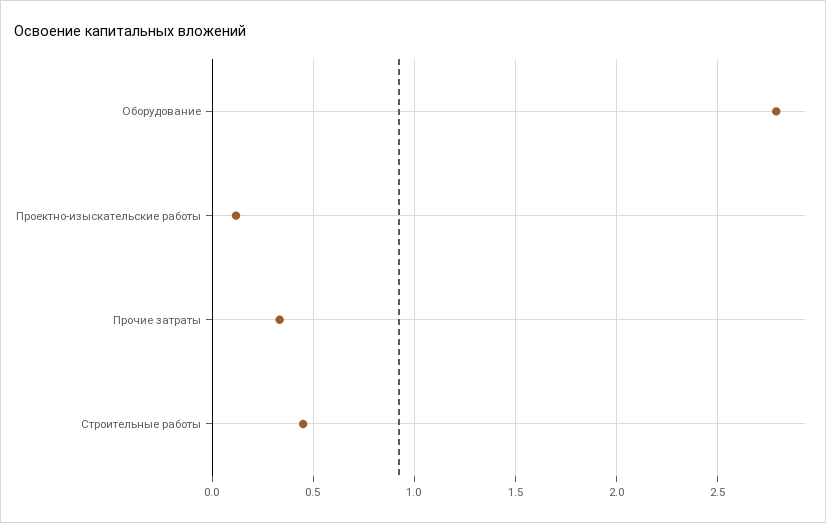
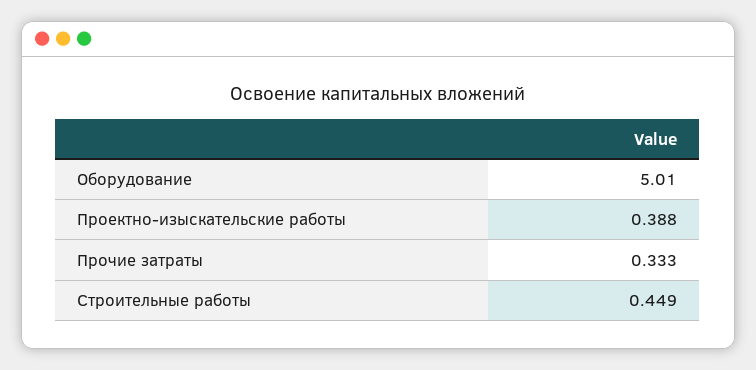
Оборудование: 2.8 -> 5.01
Проектно-изыскательские работы: 0.1 -> 0.388

